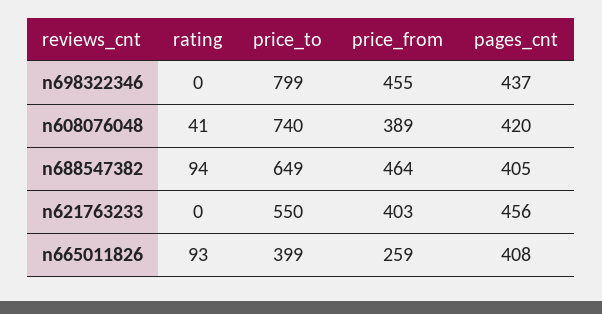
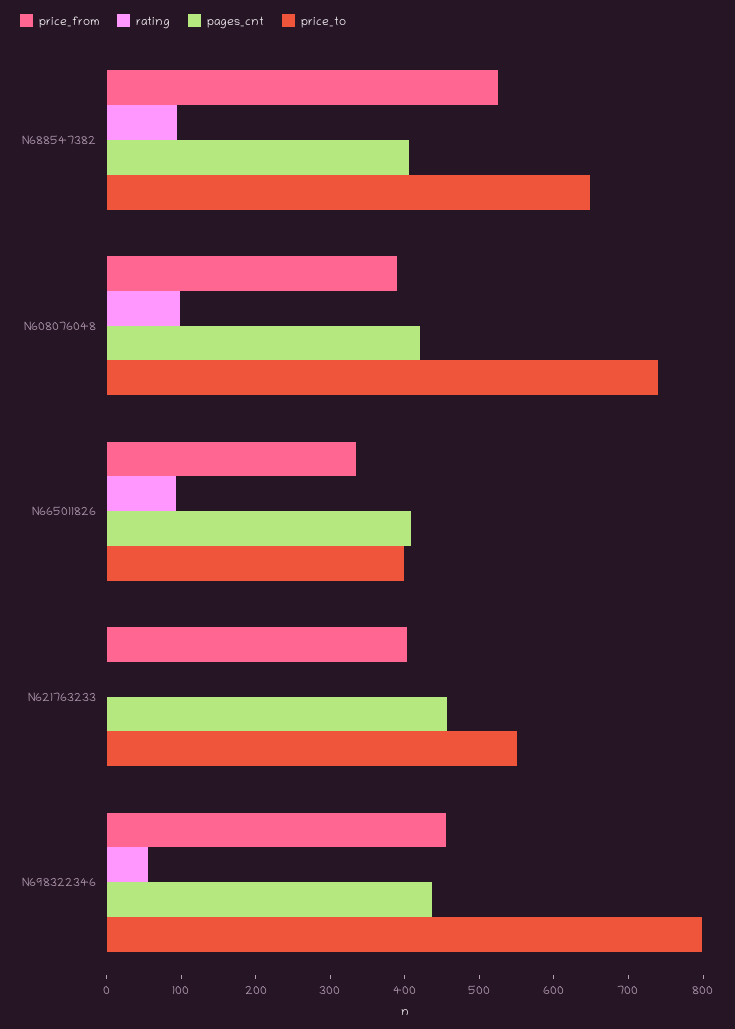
rating, n698322346: 0 -> 60
rating, n608076048: 41 -> 100
price_from, n688547382: 464 -> 520
price_from, n665011826: 259 -> 340

